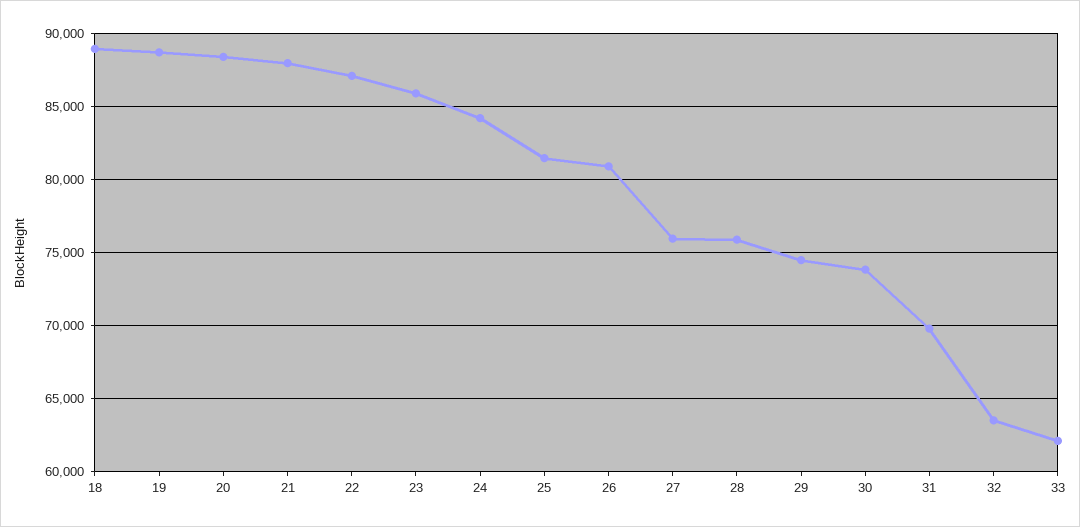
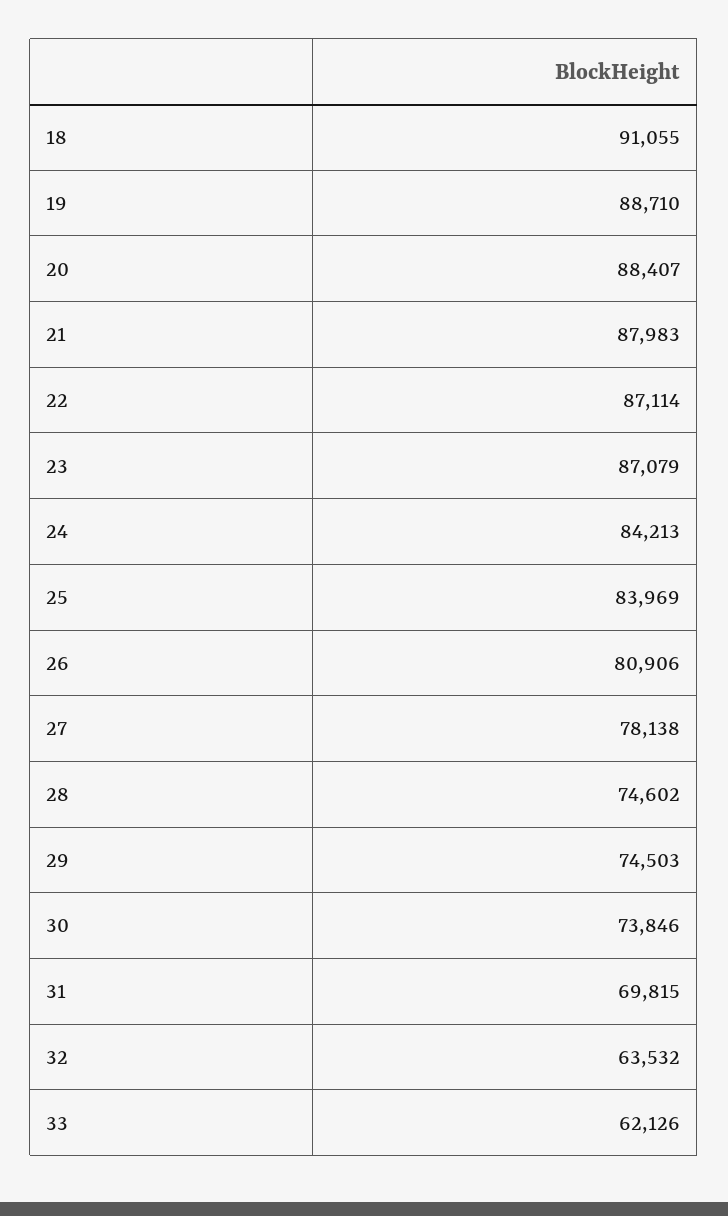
18: 89000 -> 91055
23: 86000 -> 87079
25: 81500 -> 83969
27: 76000 -> 78138
28: 76000 -> 74602

